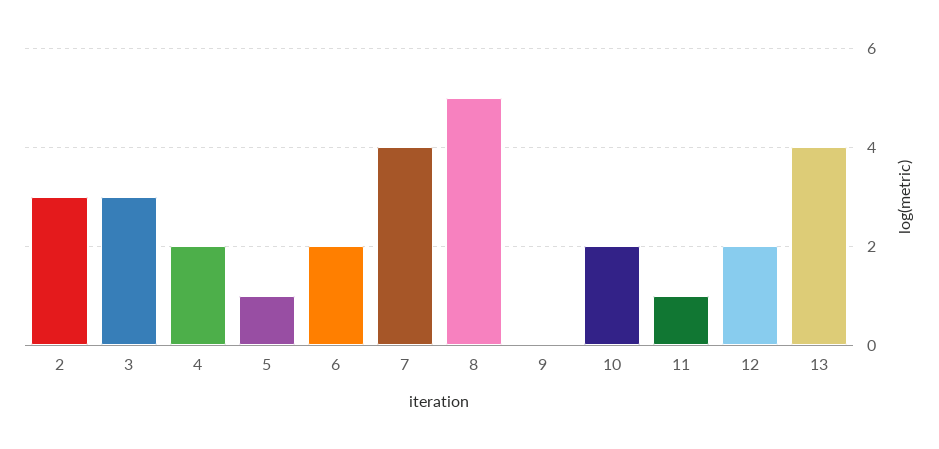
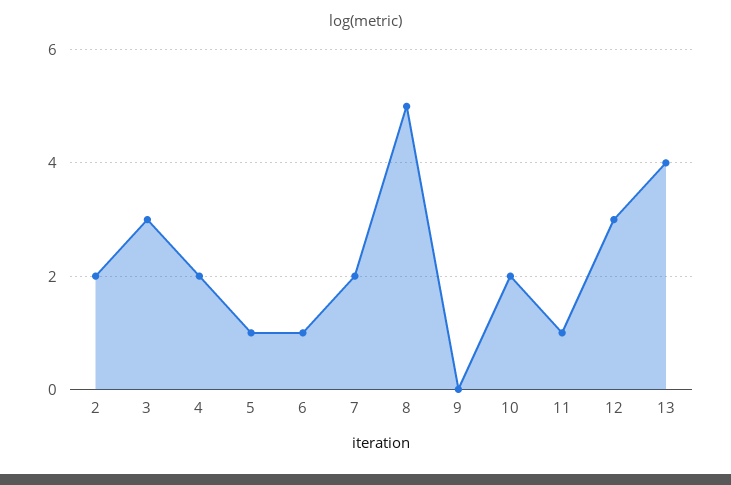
2: 3 -> 2
6: 2 -> 1
7: 4 -> 2
12: 2 -> 3

